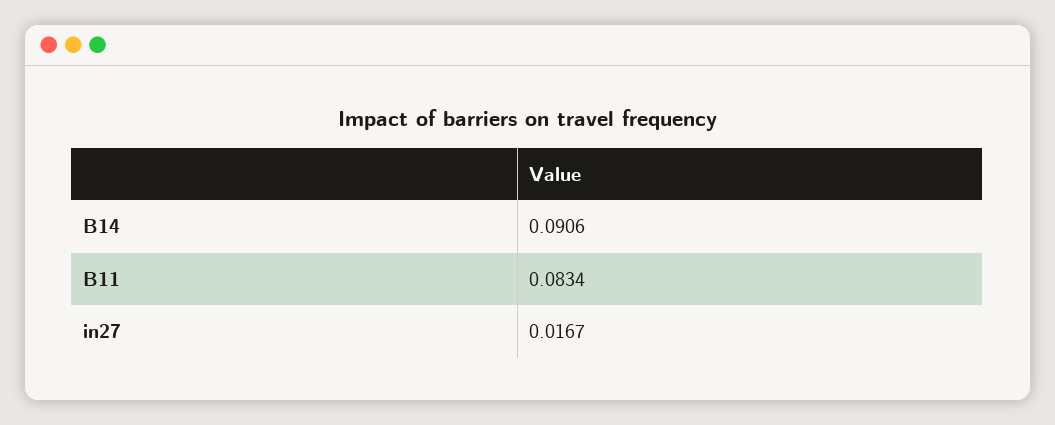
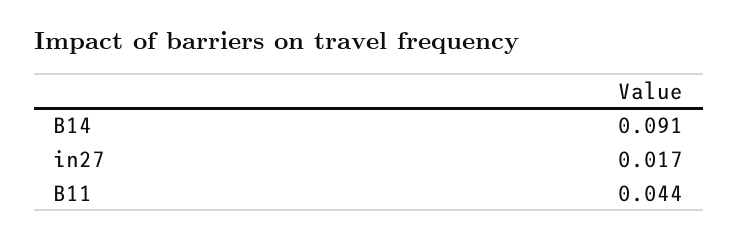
B11: 0.0834 -> 0.044

